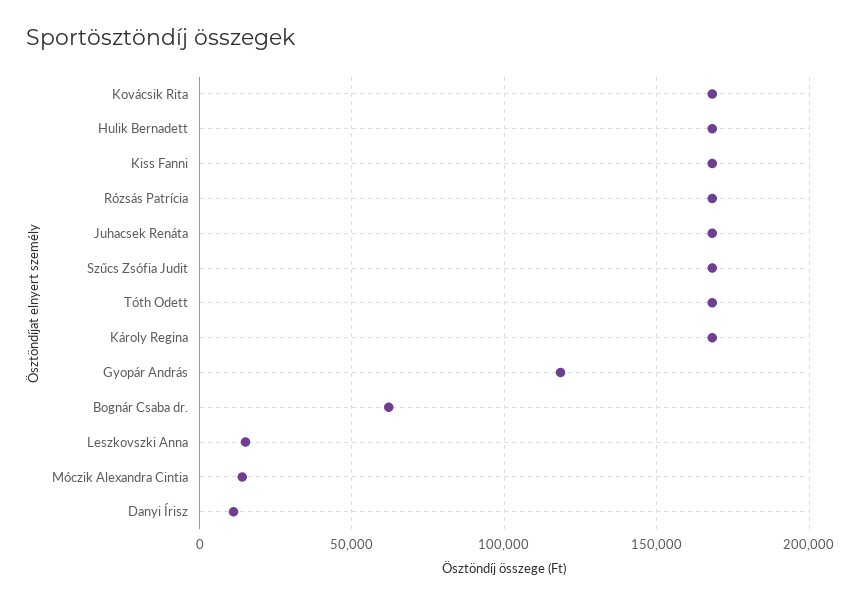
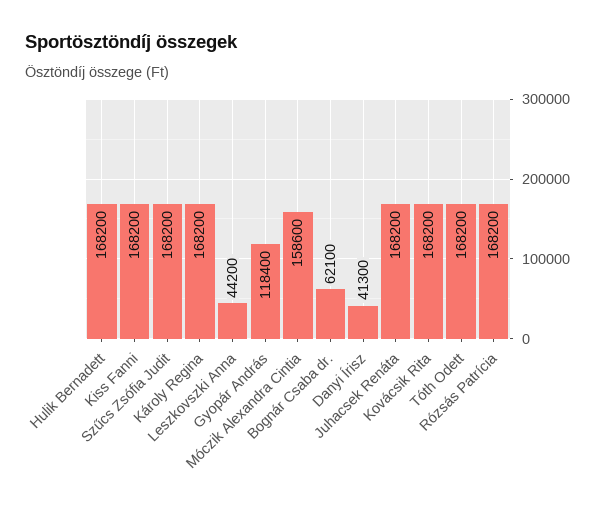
Leszkovszki Anna: 15000 -> 44200
Móczik Alexandra Cintia: 15000 -> 158600
Danyi Írisz: 10000 -> 41300

